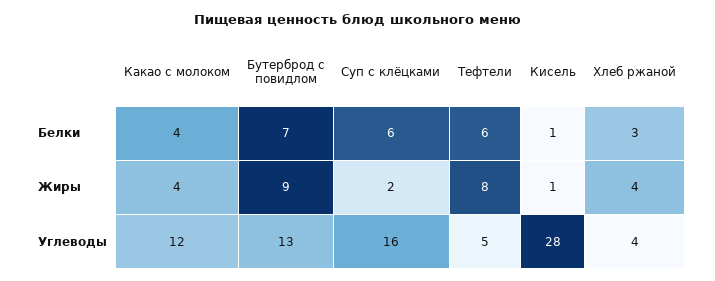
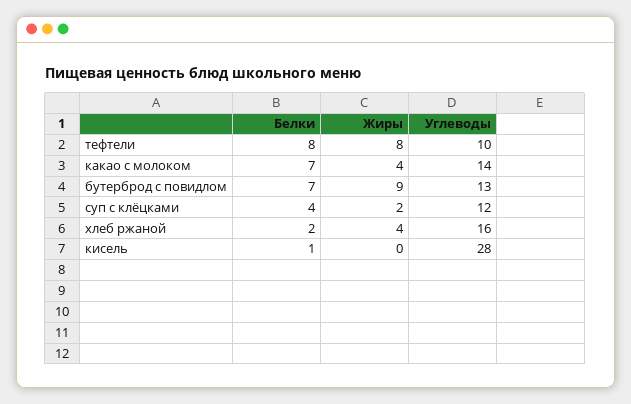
Какао с молоком, Белки: 4 -> 7
Суп с клёцками, Белки: 6 -> 4
Тефтели, Белки: 6 -> 8
Хлеб ржаной, Белки: 3 -> 2
Кисель, Жиры: 1 -> 0
Какао с молоком, Углеводы: 12 -> 14
Суп с клёцками, Углеводы: 16 -> 12
Тефтели, Углеводы: 5 -> 10
Хлеб ржаной, Углеводы: 4 -> 16

